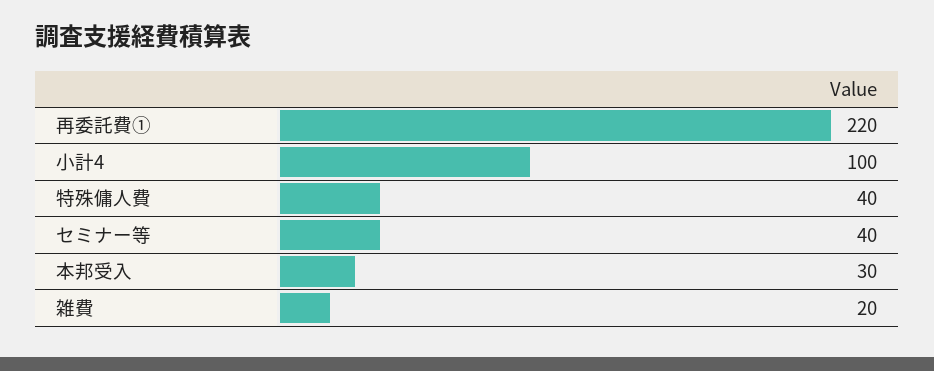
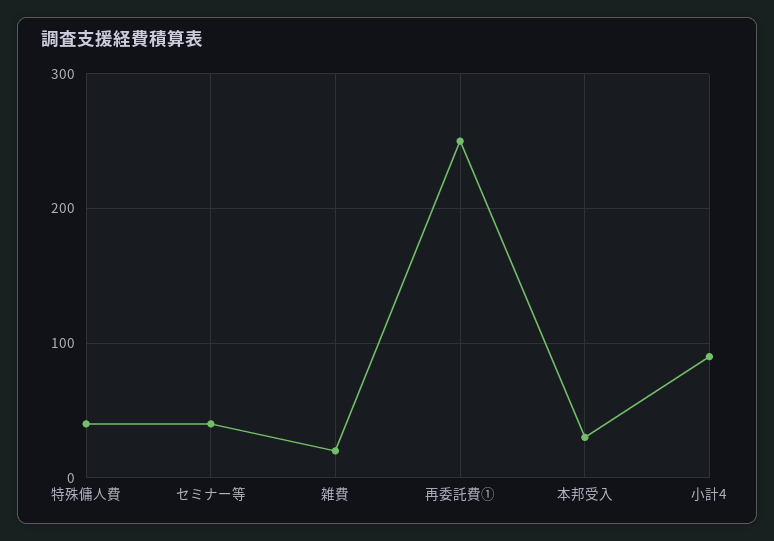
再委託費①: 220 -> 250
小計4: 100 -> 90

